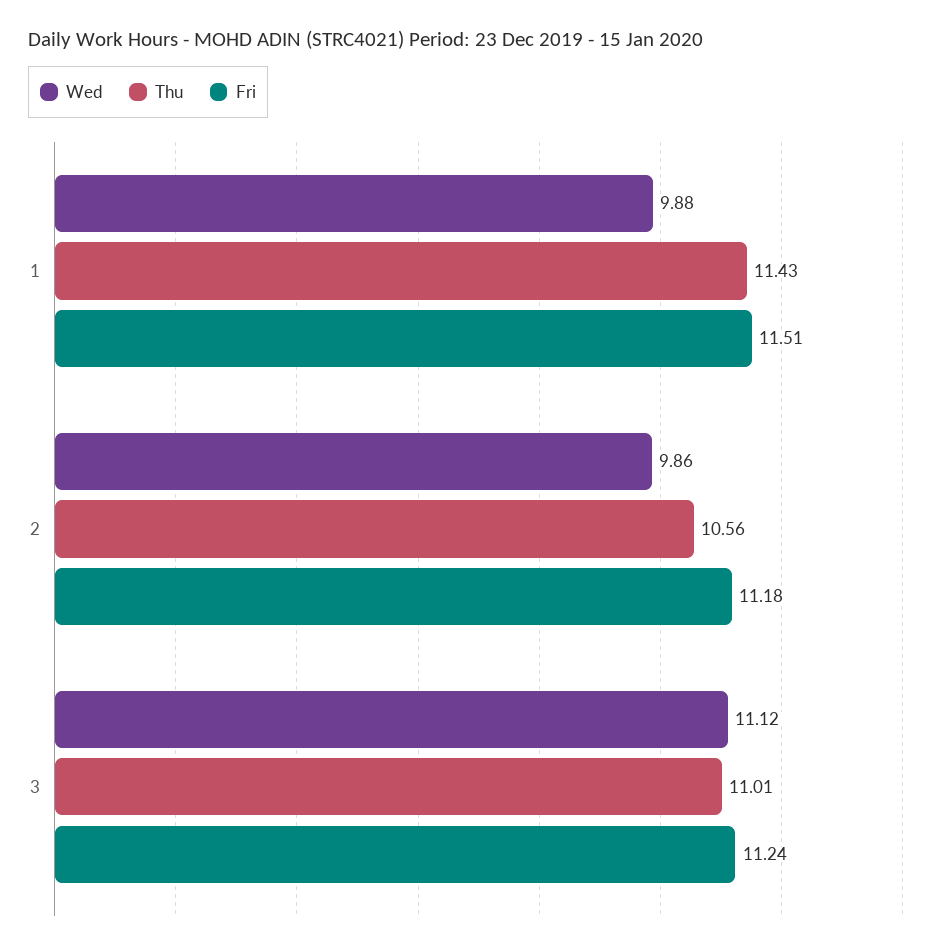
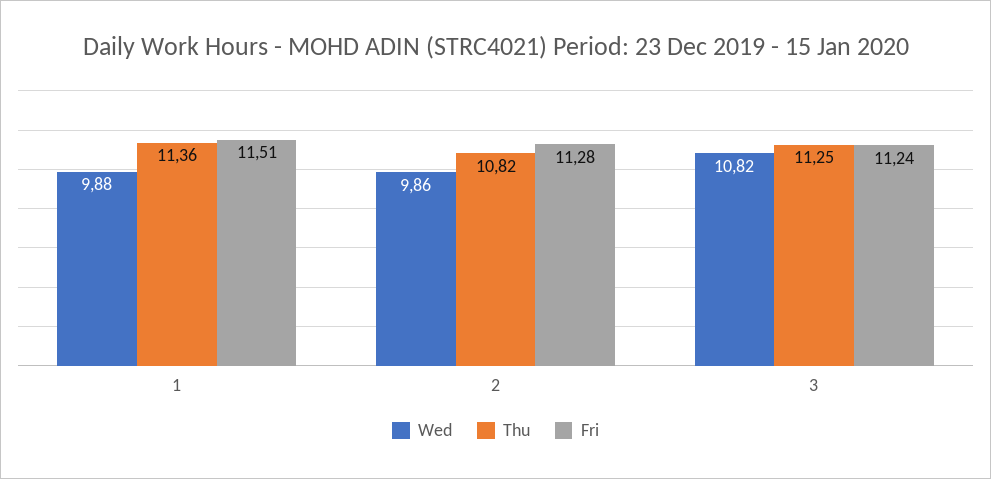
Thu, 1: 11.43 -> 11.36
Thu, 2: 10.56 -> 10.82
Fri, 2: 11.18 -> 11.28
Wed, 3: 11.12 -> 10.82
Thu, 3: 11.01 -> 11.25

